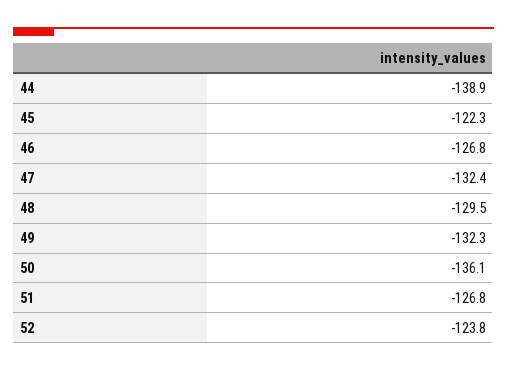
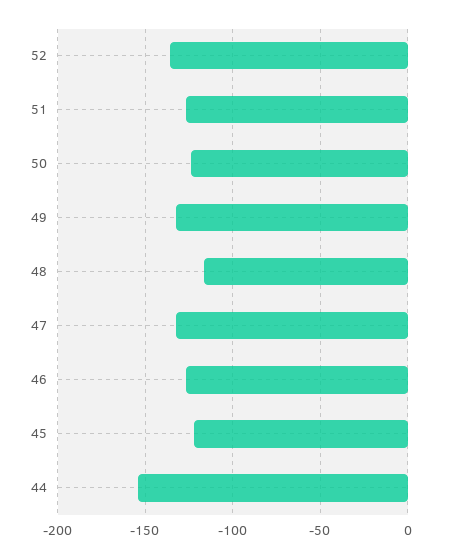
44: -138.9 -> -155
48: -129.5 -> -115
50: -136.1 -> -125
52: -123.8 -> -135

